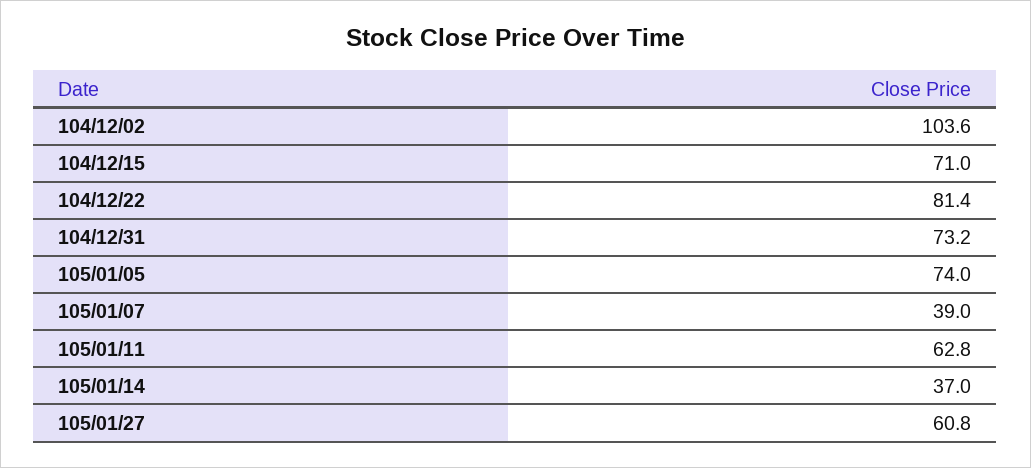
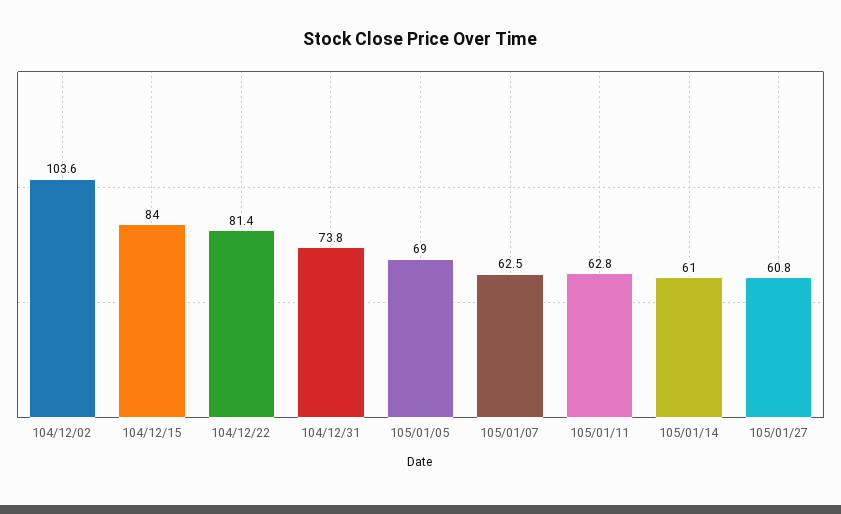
104/12/15: 71 -> 84
104/12/31: 73.2 -> 73.8
105/01/05: 74 -> 69
105/01/07: 39 -> 62.5
105/01/14: 37 -> 61

